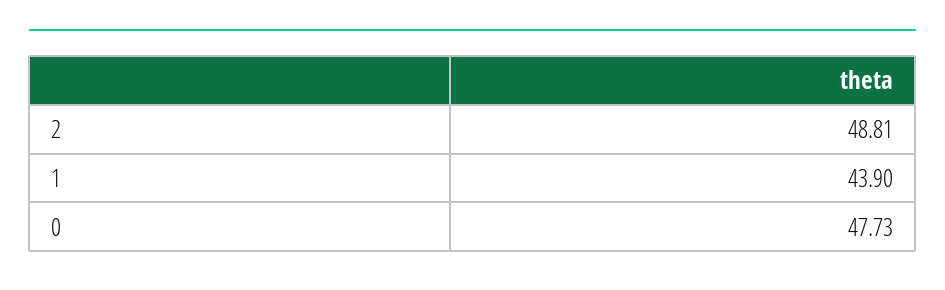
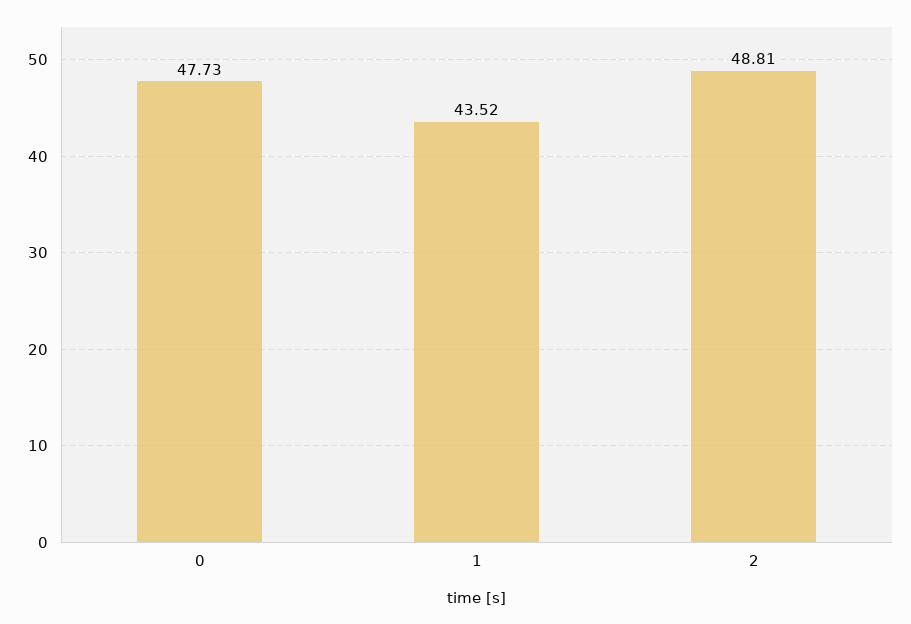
1: 43.9 -> 43.52

